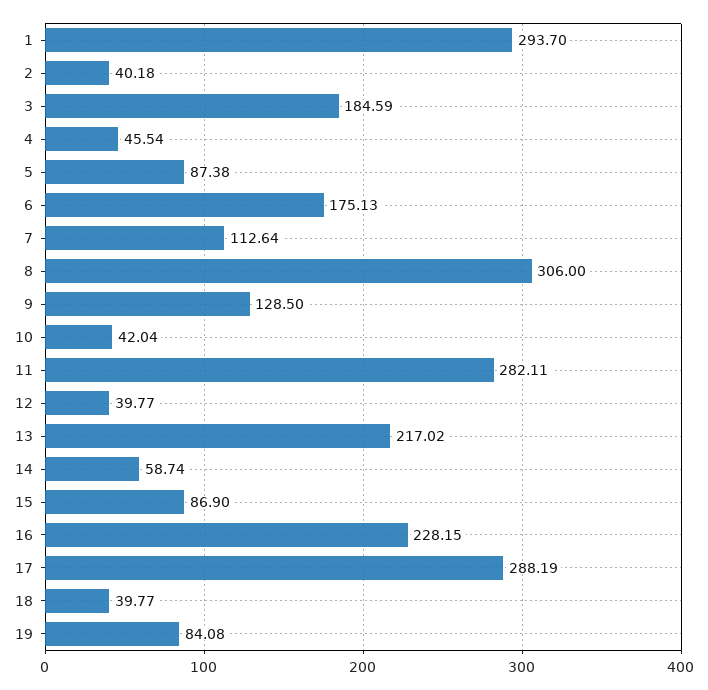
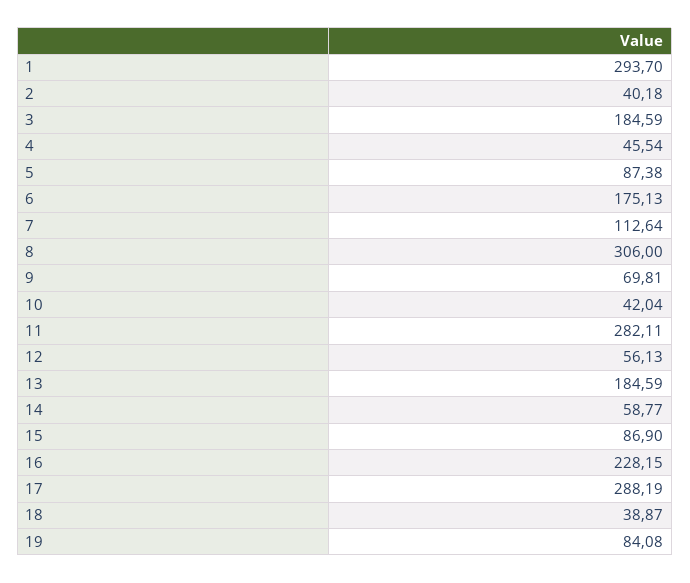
9: 128.5 -> 69.81
12: 39.77 -> 56.13
13: 217.02 -> 184.59
14: 58.74 -> 58.77
18: 39.77 -> 38.87

